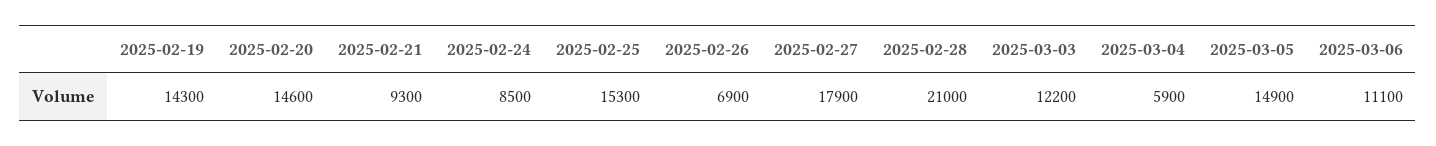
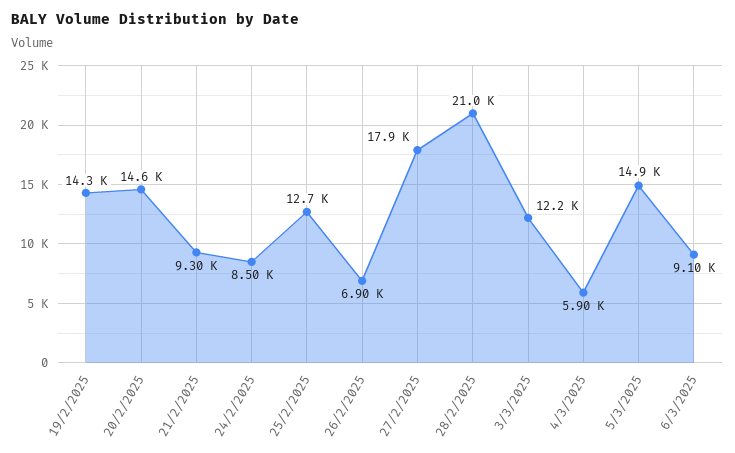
2025-02-25: 15300 -> 12700
2025-03-06: 11100 -> 9100

